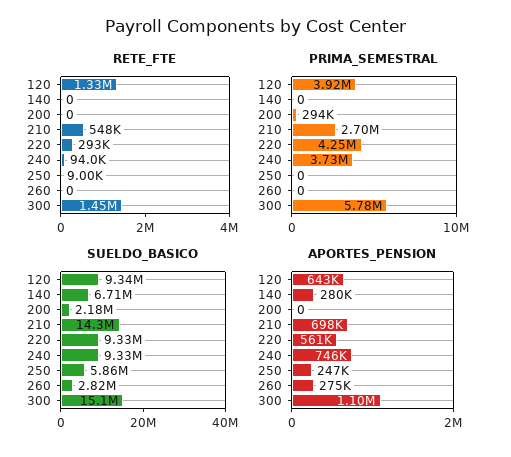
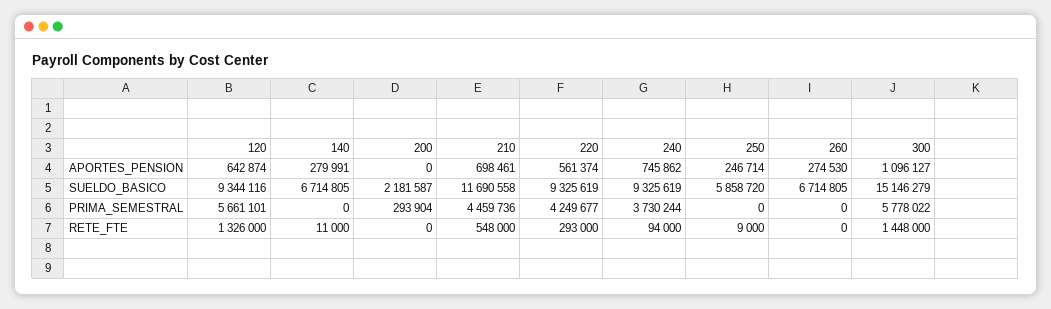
RETE_FTE, 140: 0 -> 11000
PRIMA_SEMESTRAL, 120: 3920000 -> 5661101
PRIMA_SEMESTRAL, 210: 2700000 -> 4459736
SUELDO_BASICO, 210: 14300000 -> 11690558
SUELDO_BASICO, 260: 2820000 -> 6714805

